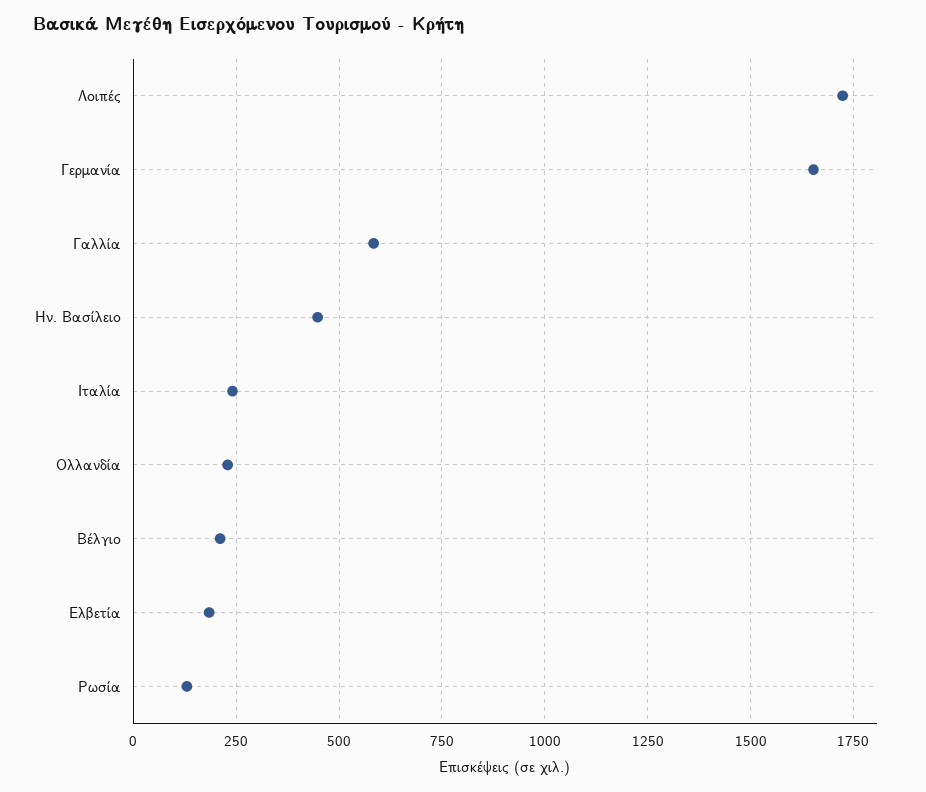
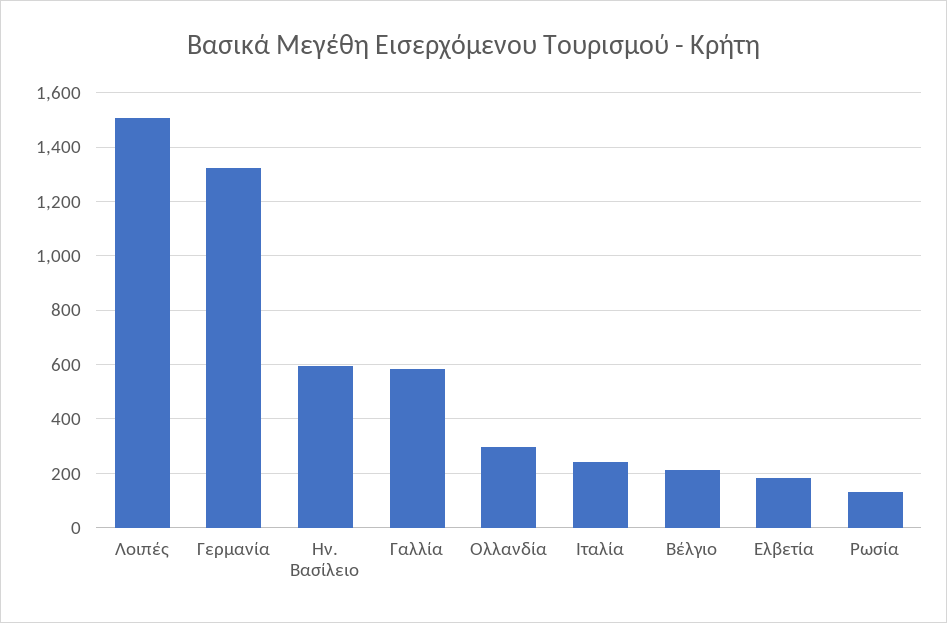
Λοιπές: 1725 -> 1500
Γερμανία: 1650 -> 1325
Ην. Βασίλειο: 450 -> 600
Ολλανδία: 225 -> 300

